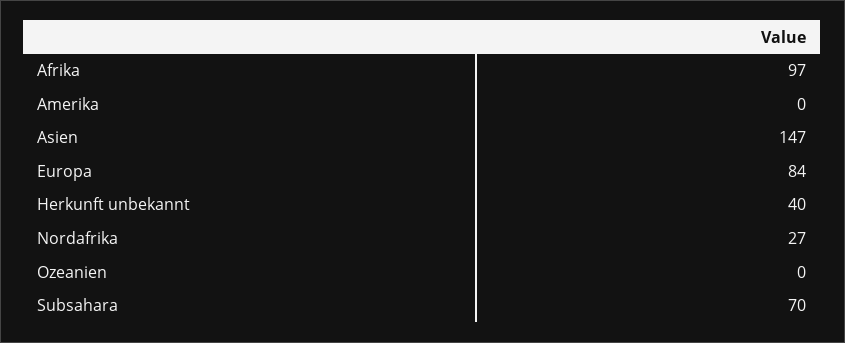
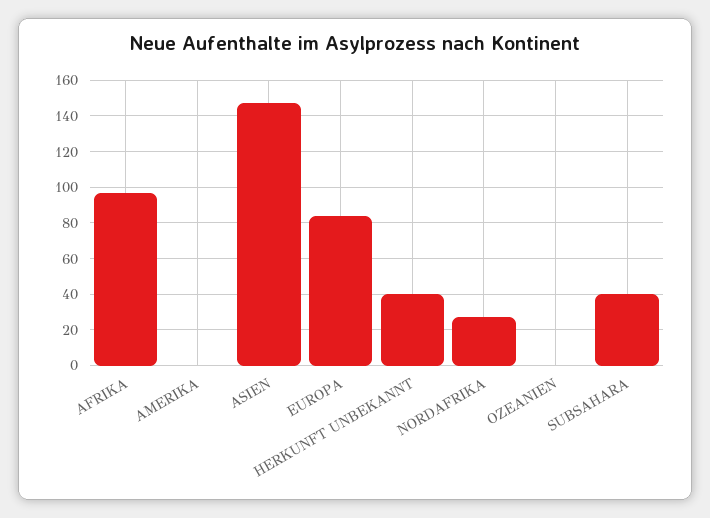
Subsahara: 70 -> 40

